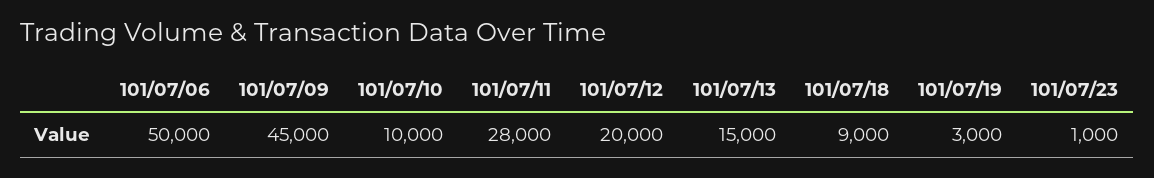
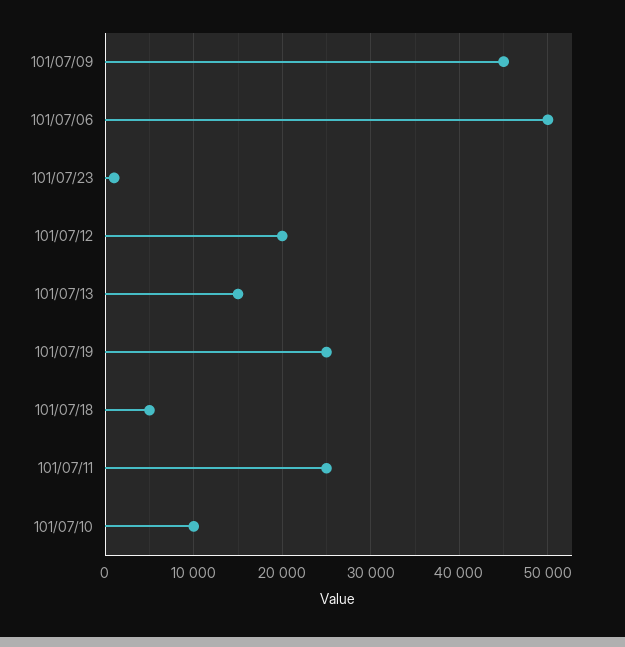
101/07/11: 28000 -> 25000
101/07/18: 9000 -> 5000
101/07/19: 3000 -> 25000

